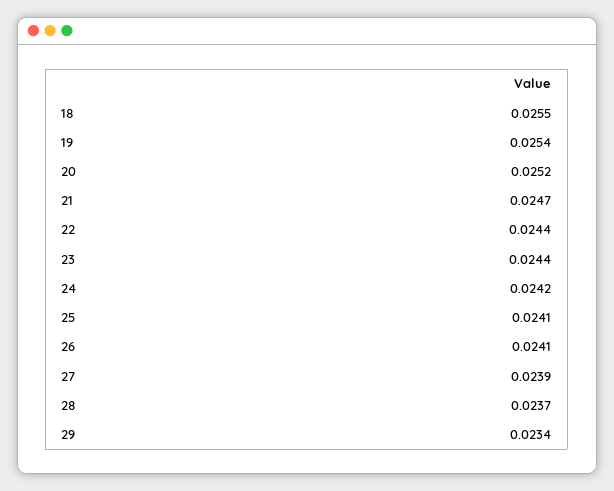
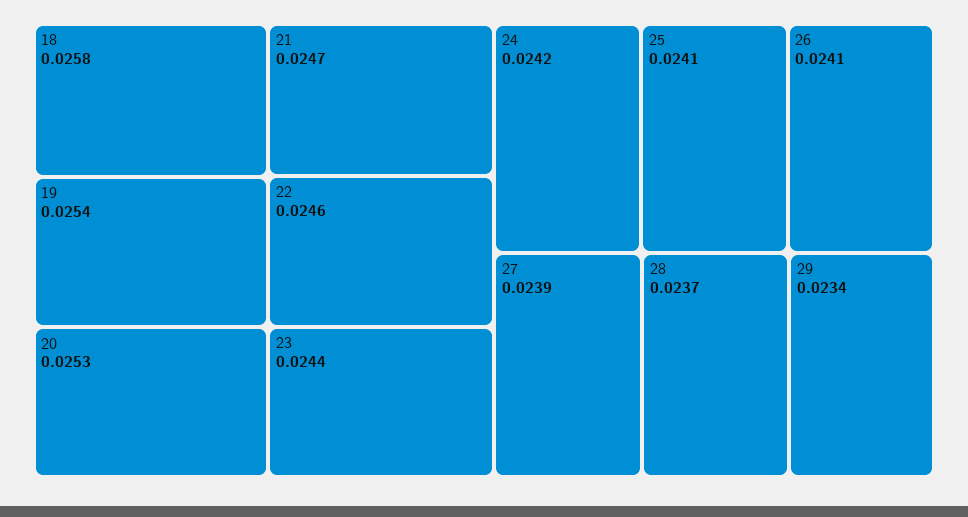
18: 0.0255 -> 0.0258
20: 0.0252 -> 0.0253
22: 0.0244 -> 0.0246

